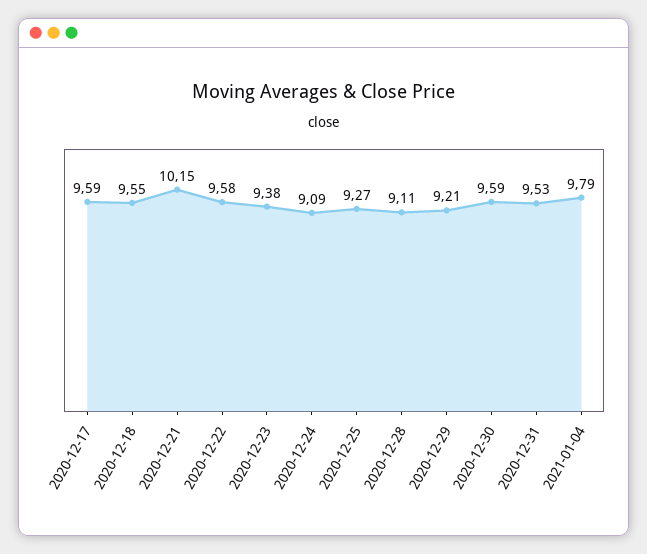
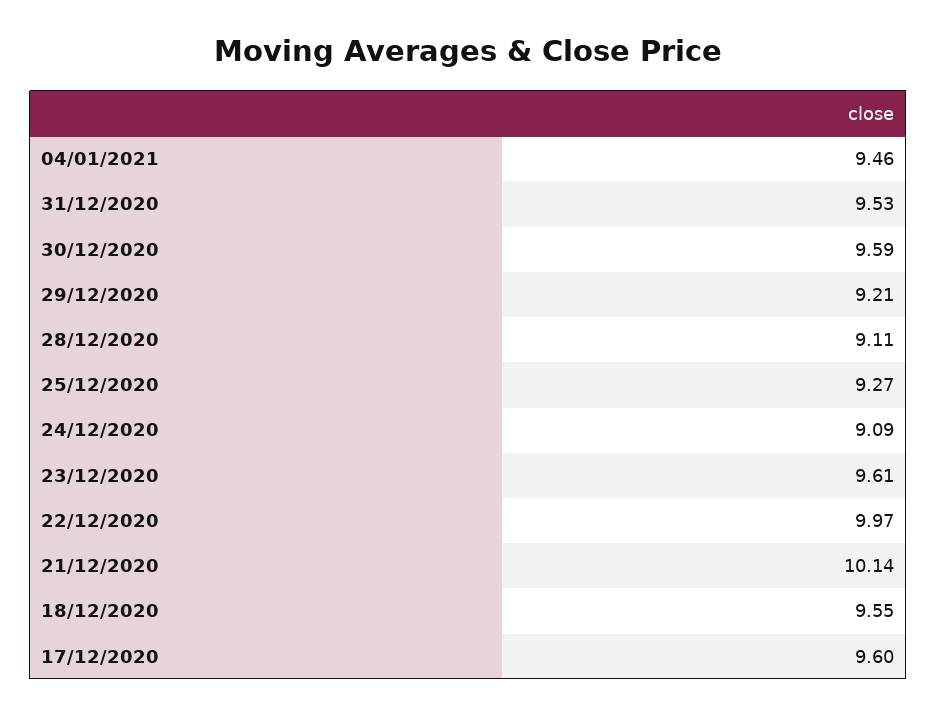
2020-12-17: 9.59 -> 9.6
2020-12-21: 10.15 -> 10.14
2020-12-22: 9.58 -> 9.97
2020-12-23: 9.38 -> 9.61
2021-01-04: 9.79 -> 9.46

